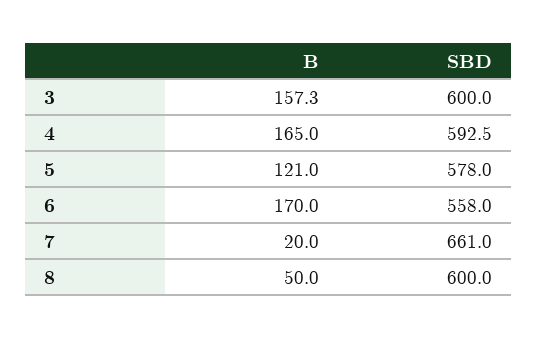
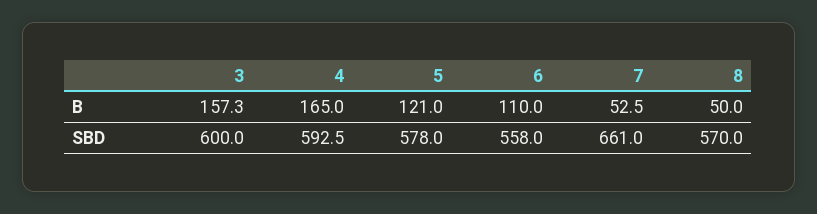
B, 6: 170 -> 110
B, 7: 20 -> 52.5
SBD, 8: 600 -> 570

